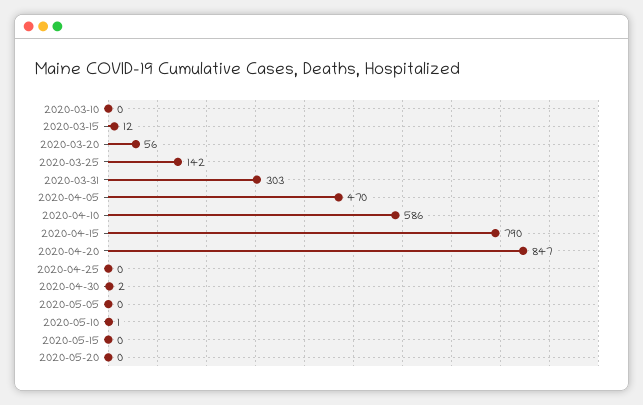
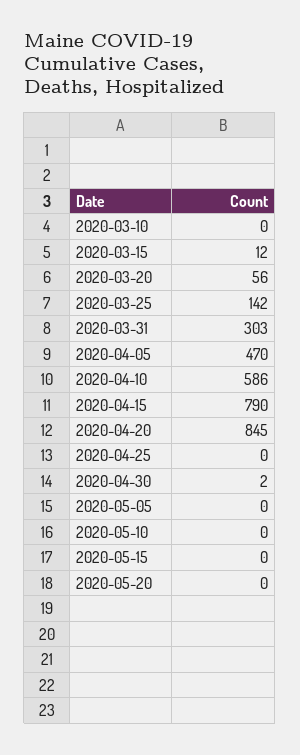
2020-04-20: 847 -> 845
2020-05-10: 1 -> 0

